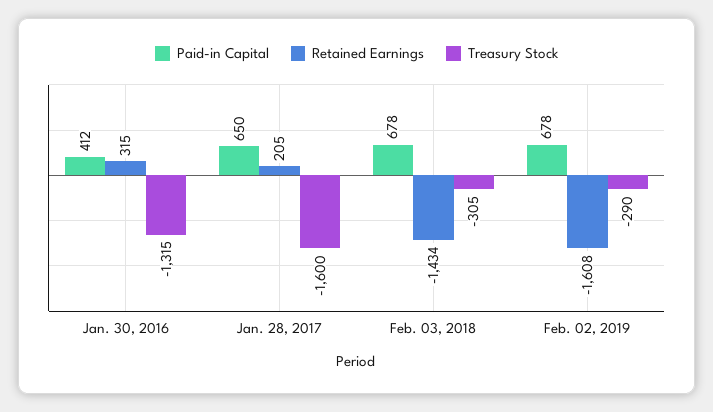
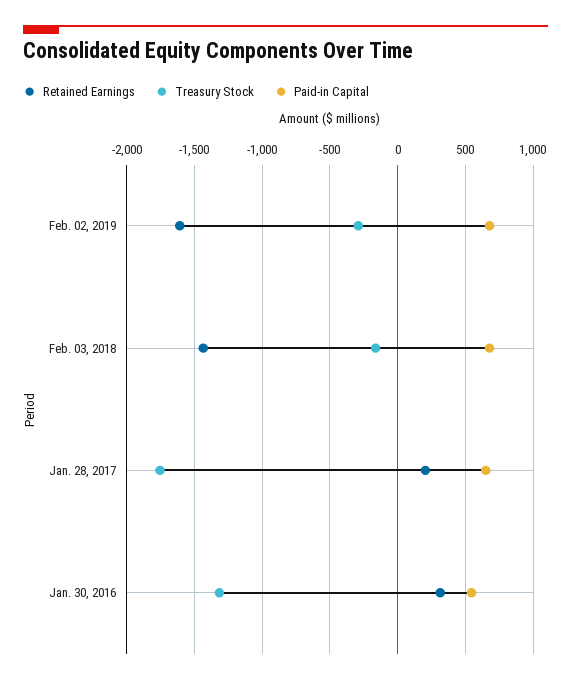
Paid-in Capital, Jan. 30, 2016: 412 -> 550
Treasury Stock, Jan. 28, 2017: -1600 -> -1750
Treasury Stock, Feb. 03, 2018: -305 -> -150

